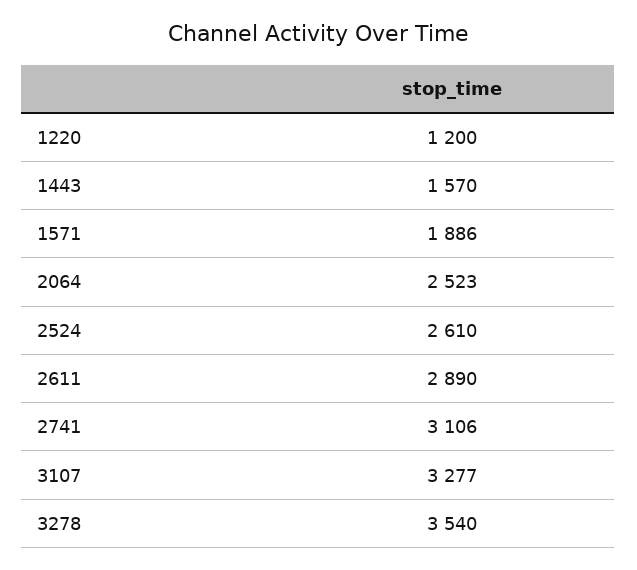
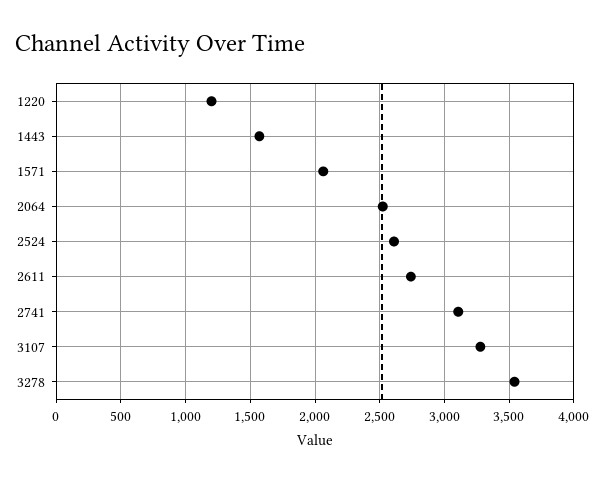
1571: 1886 -> 2050
2611: 2890 -> 2750

